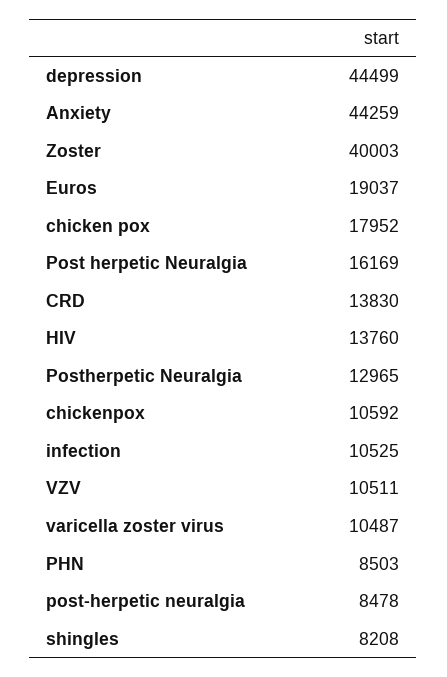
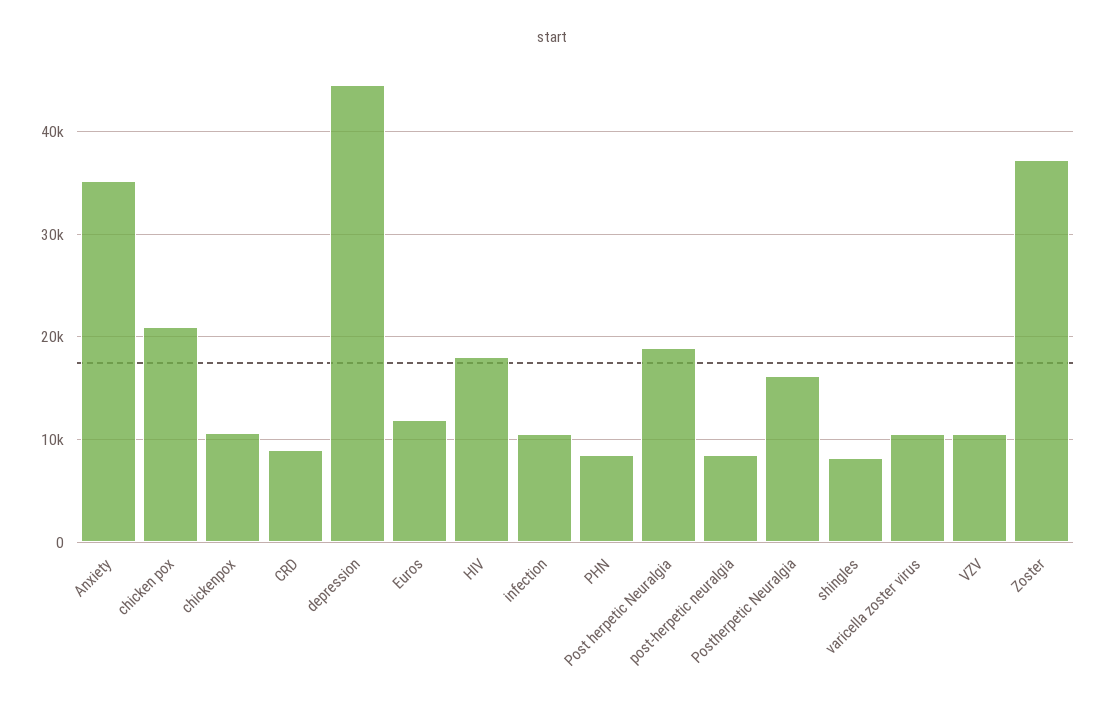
Anxiety: 44259 -> 35000
Zoster: 40003 -> 37000
Euros: 19037 -> 12000
chicken pox: 17952 -> 21000
Post herpetic Neuralgia: 16169 -> 19000
CRD: 13830 -> 9000
HIV: 13760 -> 18000
Postherpetic Neuralgia: 12965 -> 16000

